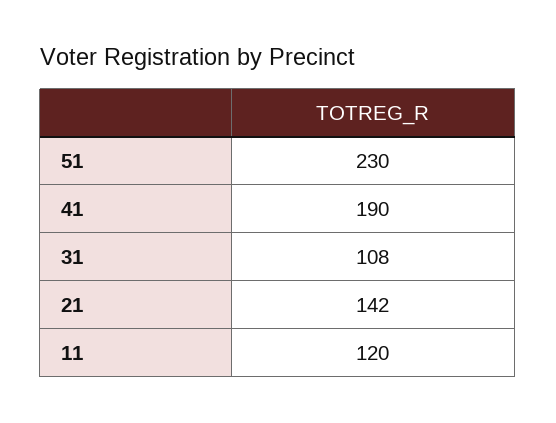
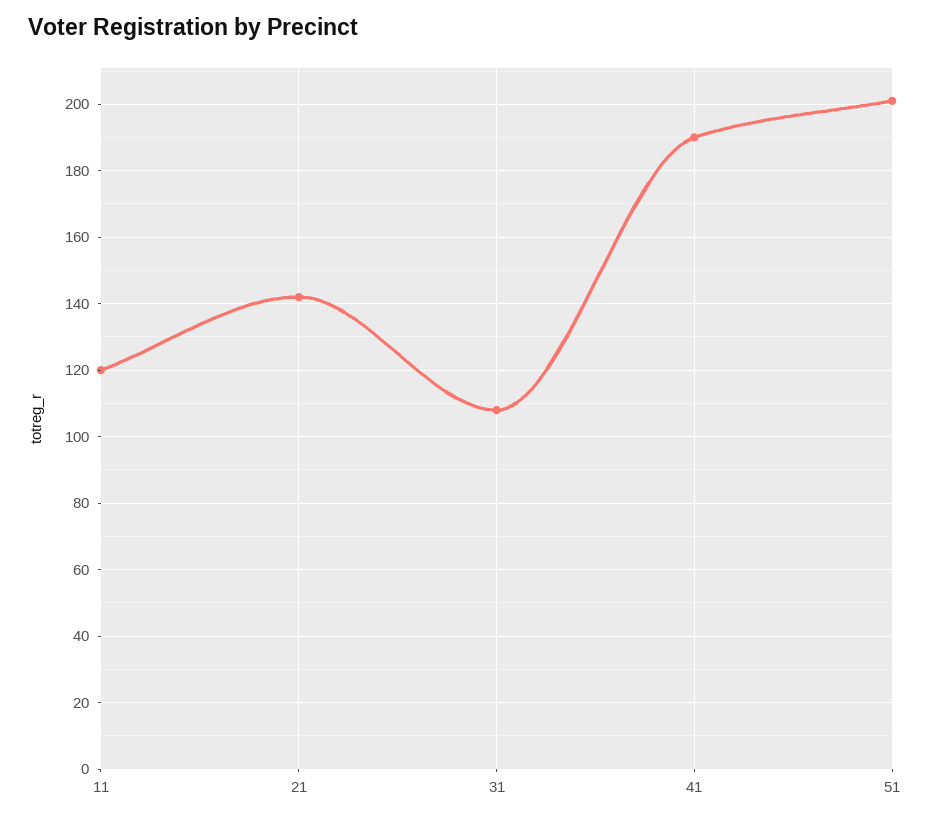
51: 230 -> 200

